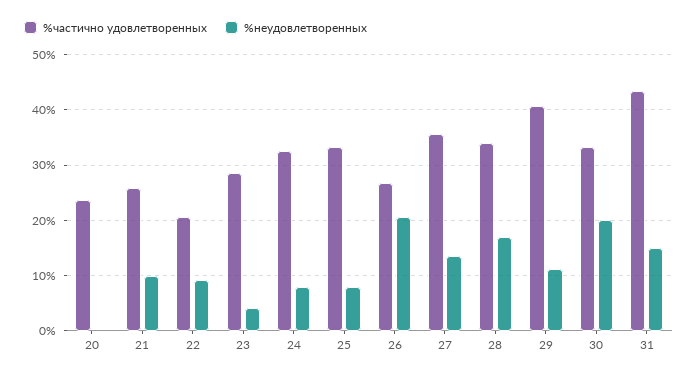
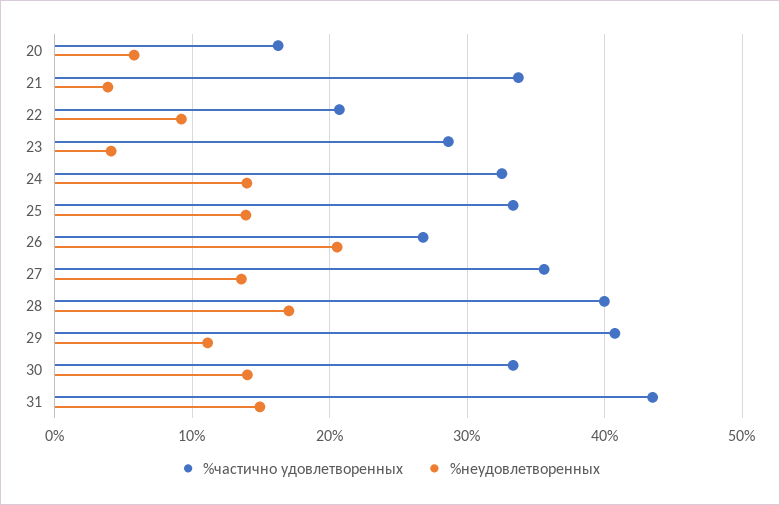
%частично удовлетворенных, 20: 24 -> 16
%неудовлетворенных, 20: 0 -> 6
%частично удовлетворенных, 21: 26 -> 34
%неудовлетворенных, 21: 10 -> 4
%неудовлетворенных, 24: 8 -> 14
%неудовлетворенных, 25: 8 -> 14
%частично удовлетворенных, 28: 34 -> 40
%неудовлетворенных, 30: 20 -> 14

